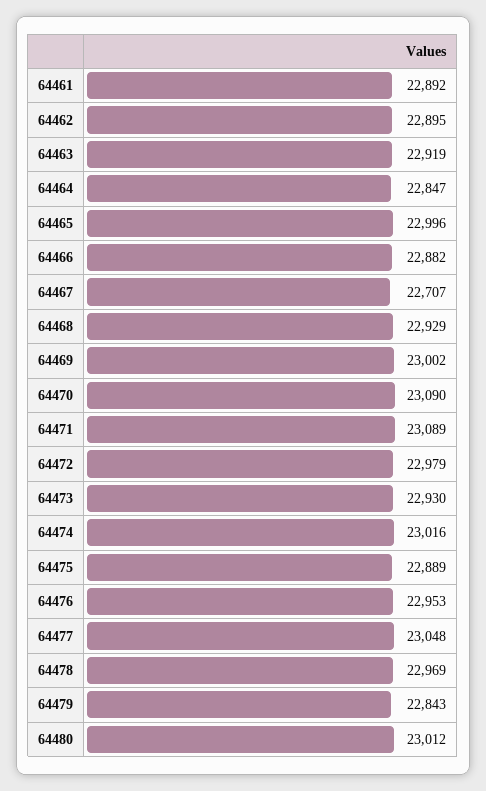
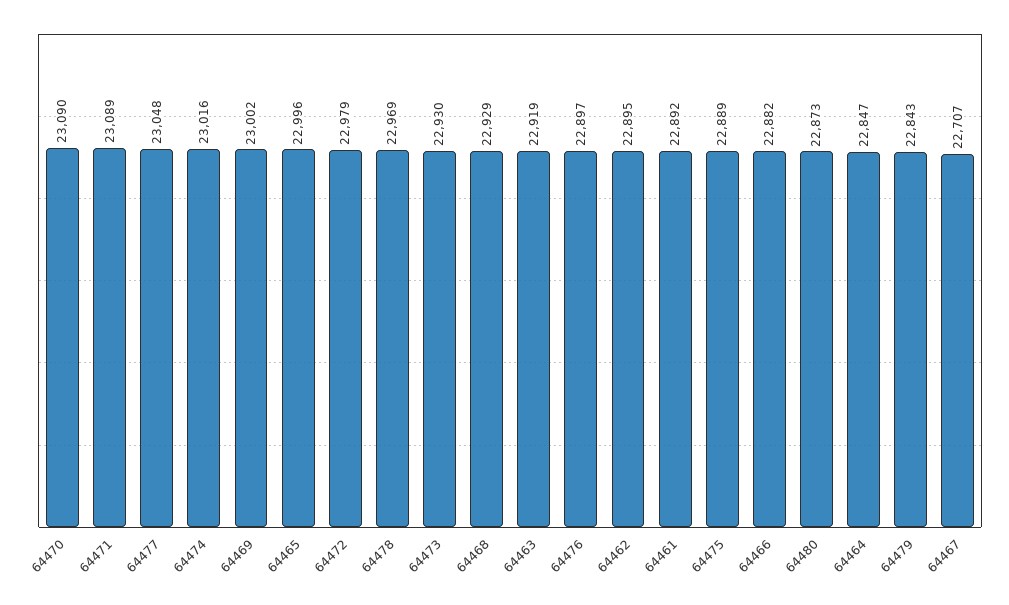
64476: 22953 -> 22897
64480: 23012 -> 22873

